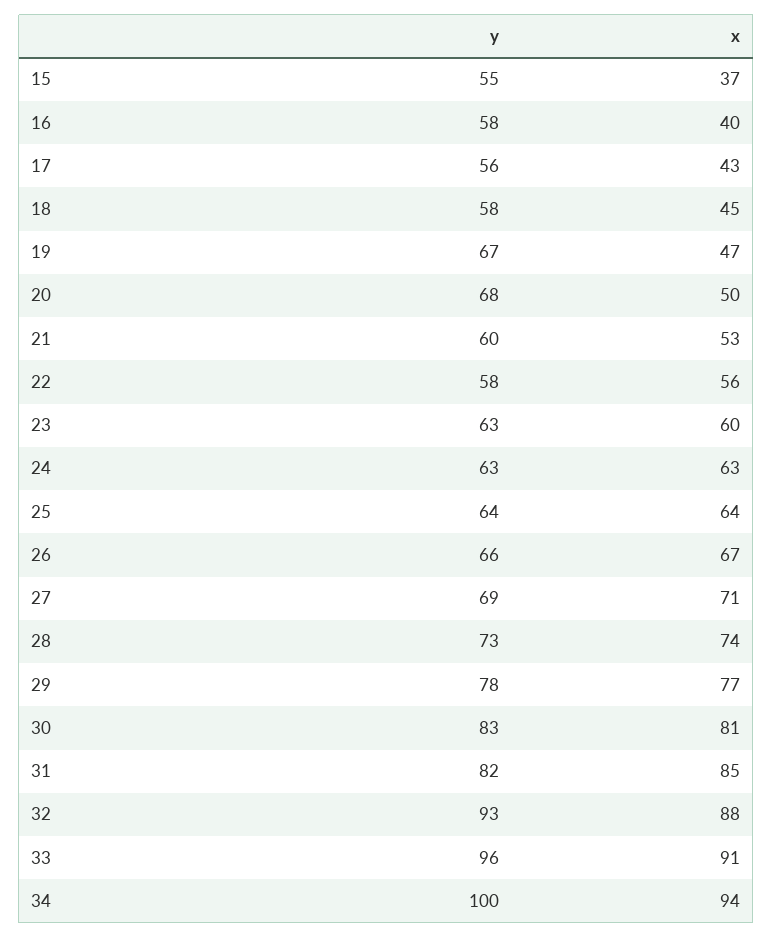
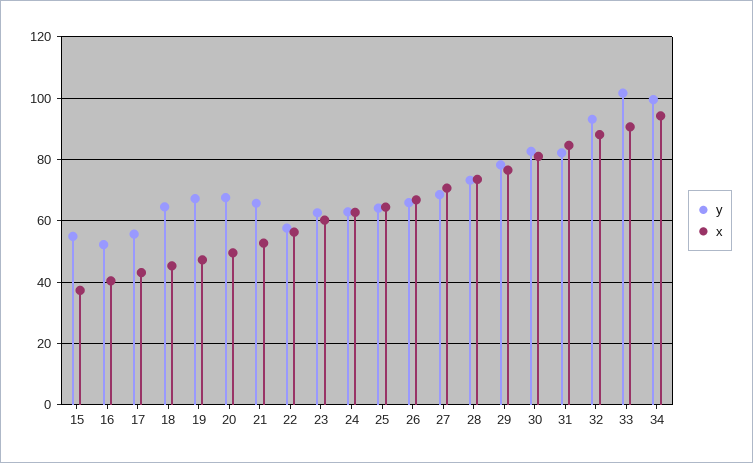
y, 16: 58 -> 52
y, 18: 58 -> 64
y, 21: 60 -> 66
y, 33: 96 -> 102

